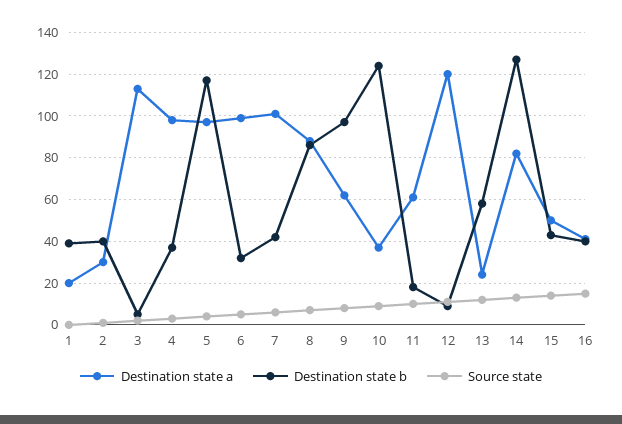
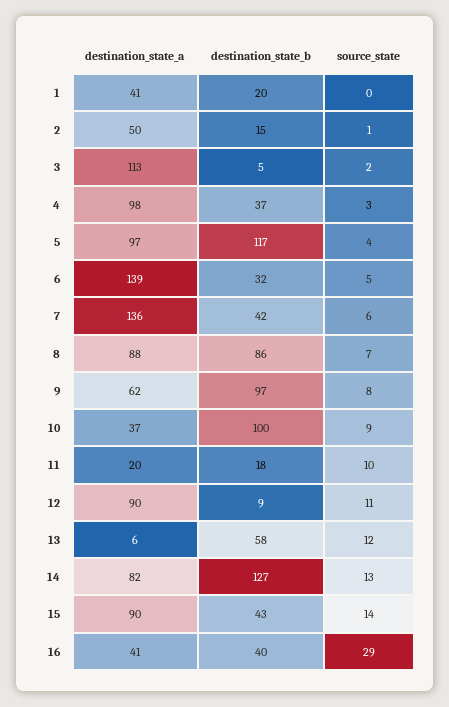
Destination state a, 1: 20 -> 41
Destination state b, 1: 40 -> 20
Destination state a, 2: 30 -> 50
Destination state b, 2: 40 -> 15
Destination state a, 6: 100 -> 139
Destination state a, 7: 100 -> 136
Destination state b, 10: 125 -> 100
Destination state a, 11: 60 -> 20
Destination state a, 12: 120 -> 90
Destination state a, 13: 25 -> 6
Destination state a, 15: 50 -> 90
Source state, 16: 15 -> 29

